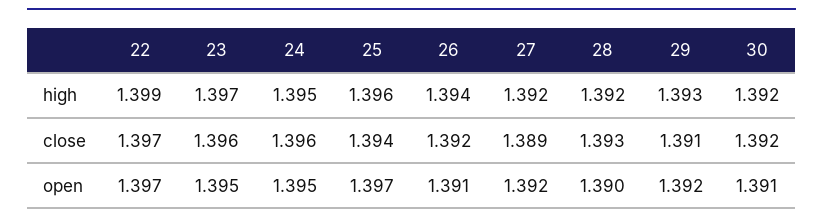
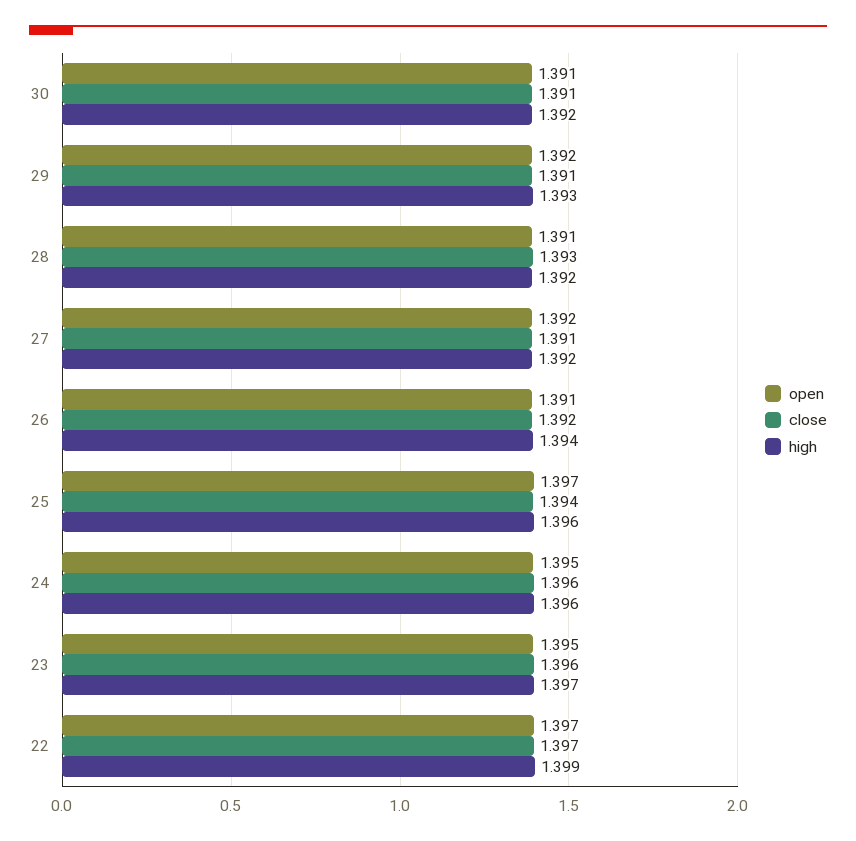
high, 24: 1.395 -> 1.396
close, 27: 1.389 -> 1.391
close, 30: 1.392 -> 1.391
open, 28: 1.39 -> 1.391

